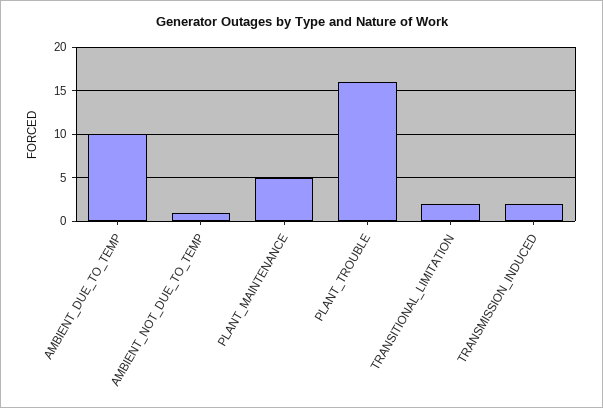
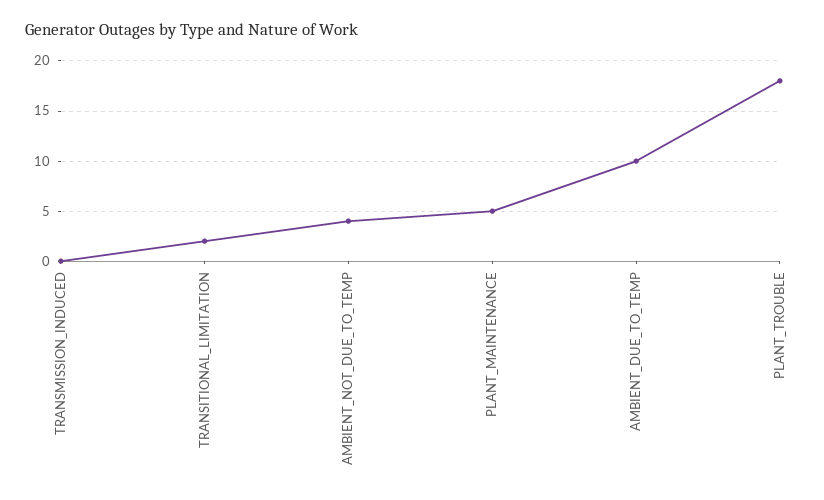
AMBIENT_NOT_DUE_TO_TEMP: 1 -> 4
PLANT_TROUBLE: 16 -> 18
TRANSMISSION_INDUCED: 2 -> 0

